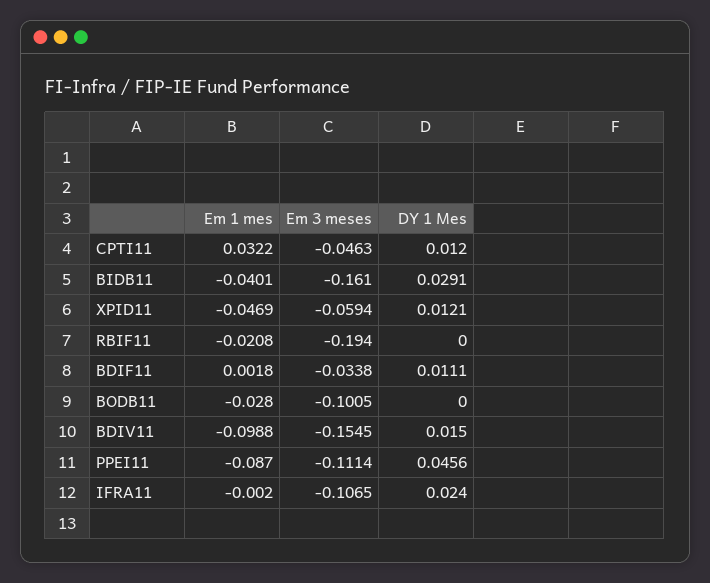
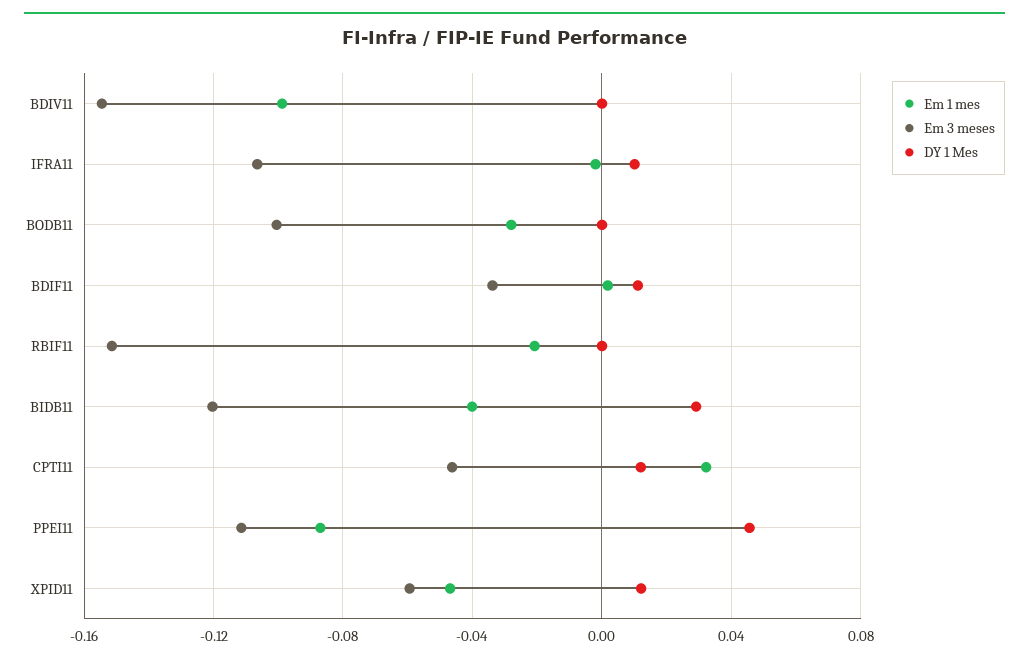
Em 3 meses, BIDB11: -0.161 -> -0.12
Em 3 meses, RBIF11: -0.194 -> -0.15
DY 1 Mes, BDIV11: 0.015 -> 0
DY 1 Mes, IFRA11: 0.024 -> 0.01

